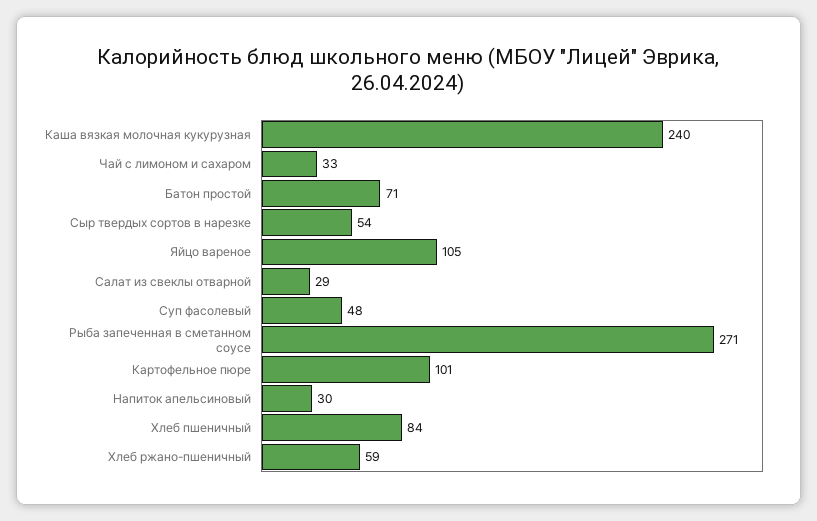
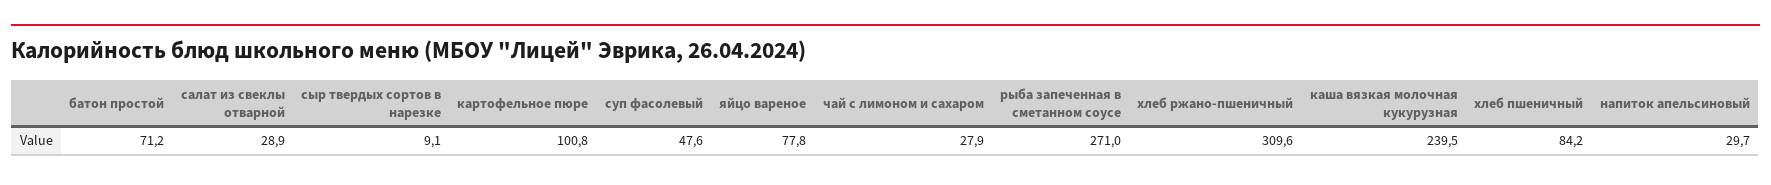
Чай с лимоном и сахаром: 33 -> 27.9
Сыр твердых сортов в нарезке: 54 -> 9.1
Яйцо вареное: 105 -> 77.8
Хлеб ржано-пшеничный: 59 -> 309.6

